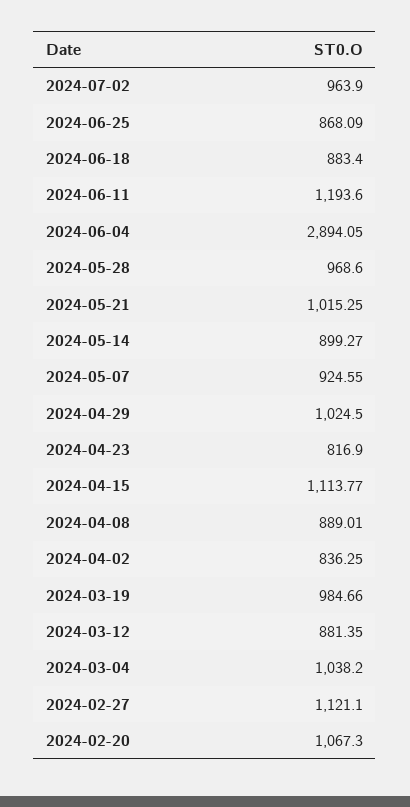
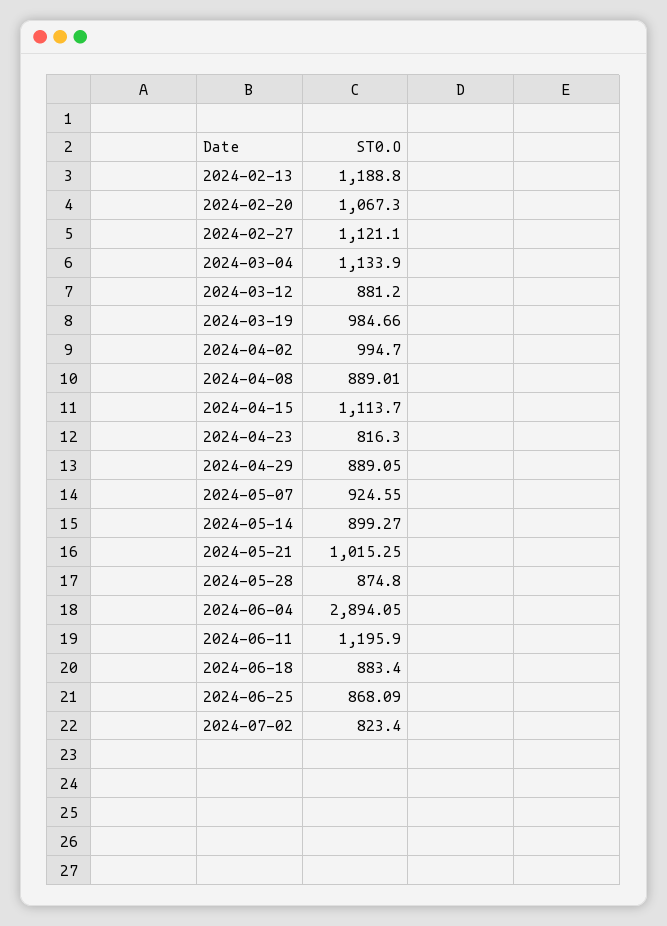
2024-07-02: 963.9 -> 823.4
2024-06-11: 1193.6 -> 1195.9
2024-05-28: 968.6 -> 874.8
2024-04-29: 1024.5 -> 889.05
2024-04-23: 816.9 -> 816.3
2024-04-15: 1113.77 -> 1113.7
2024-04-02: 836.25 -> 994.7
2024-03-12: 881.35 -> 881.2
2024-03-04: 1038.2 -> 1133.9
2024-02-13: none -> 1188.8

